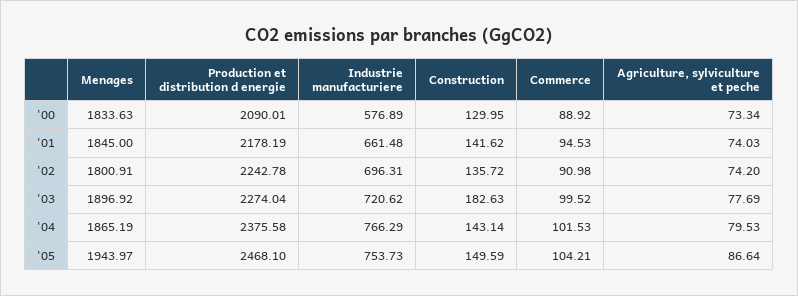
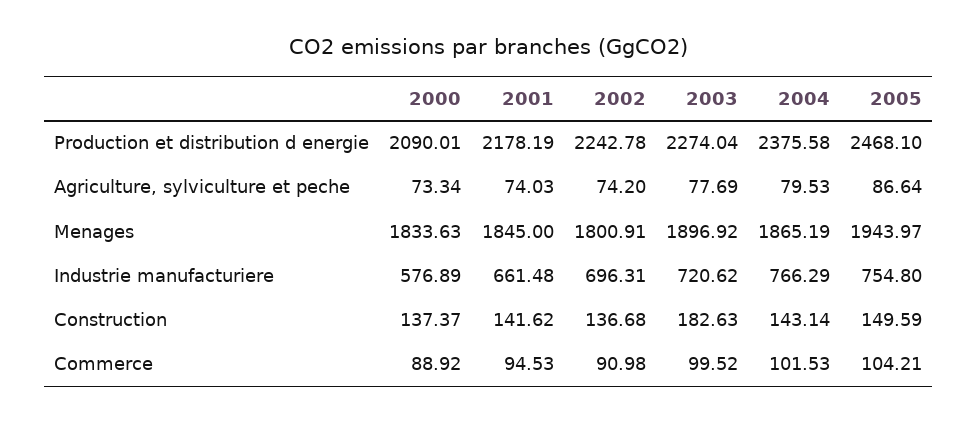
Construction, '00: 129.95 -> 137.37
Construction, '02: 135.72 -> 136.68
Industrie manufacturiere, '05: 753.73 -> 754.8

